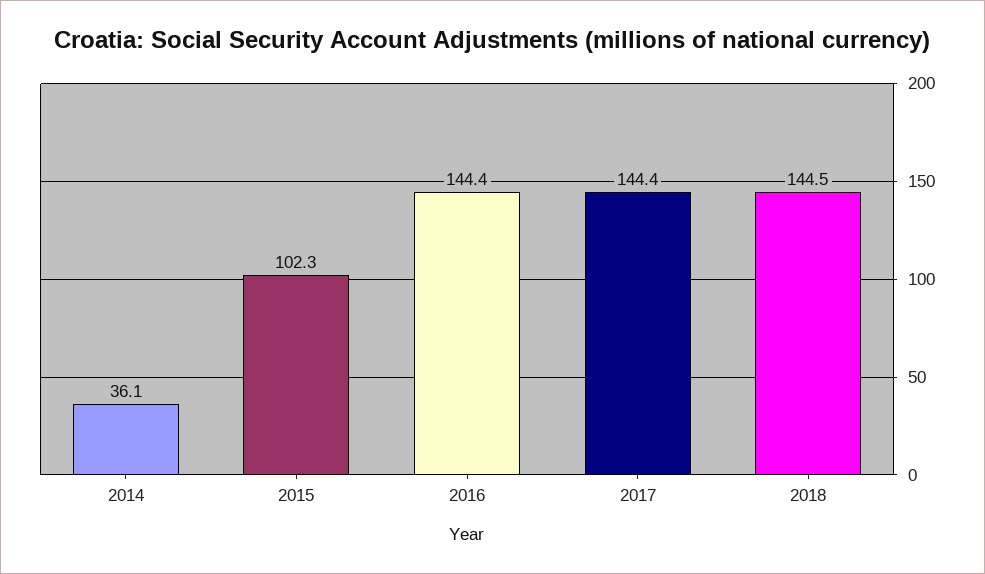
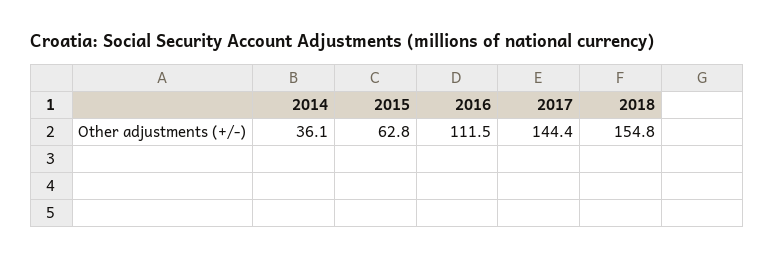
2015: 102.3 -> 62.8
2016: 144.4 -> 111.5
2018: 144.5 -> 154.8

